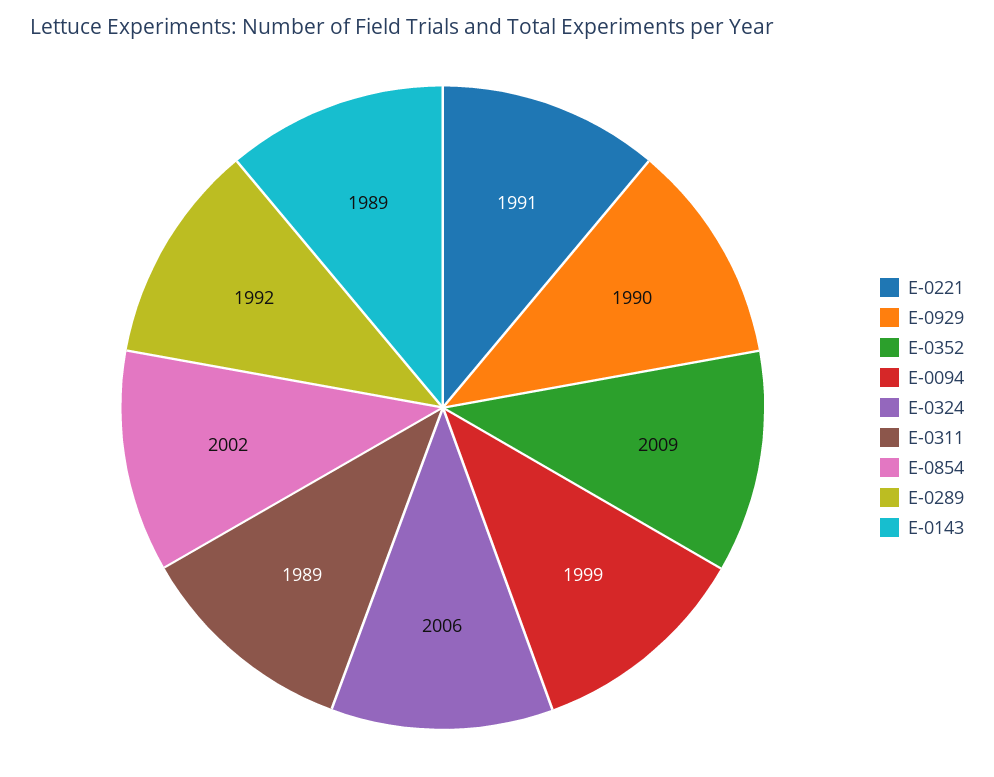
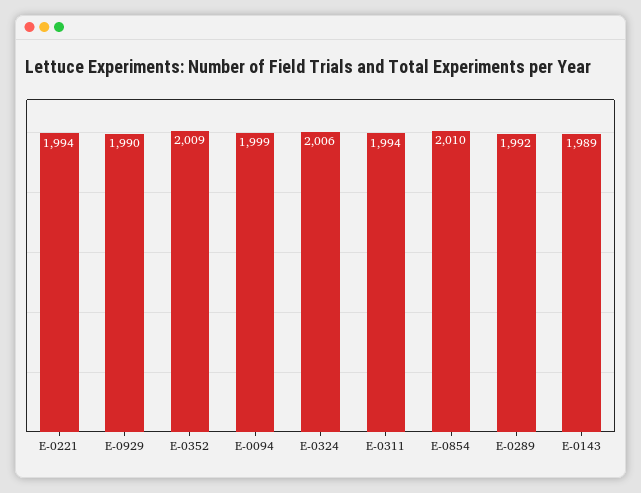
E-0221: 1991 -> 1994
E-0311: 1989 -> 1994
E-0854: 2002 -> 2010

